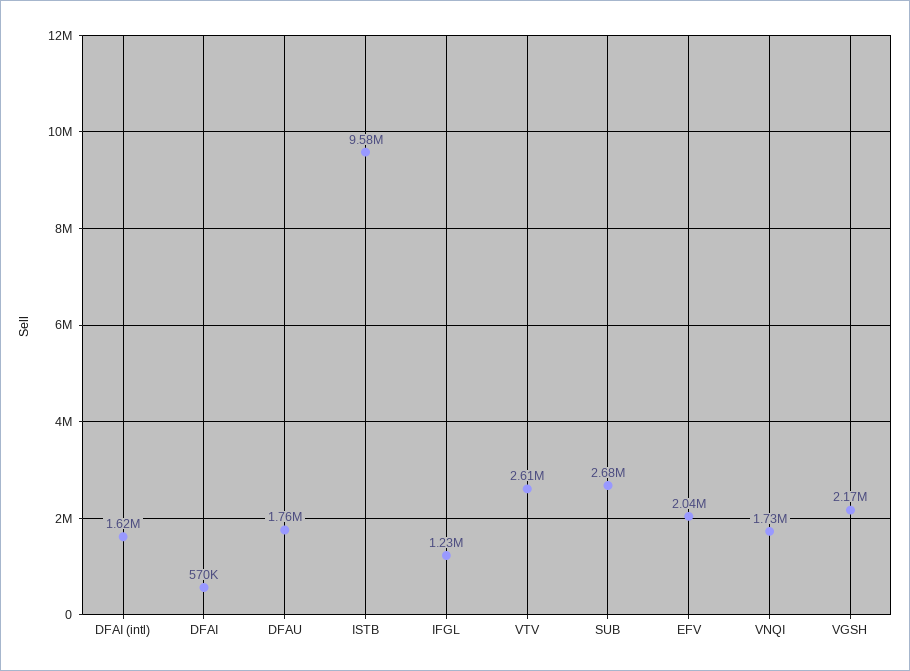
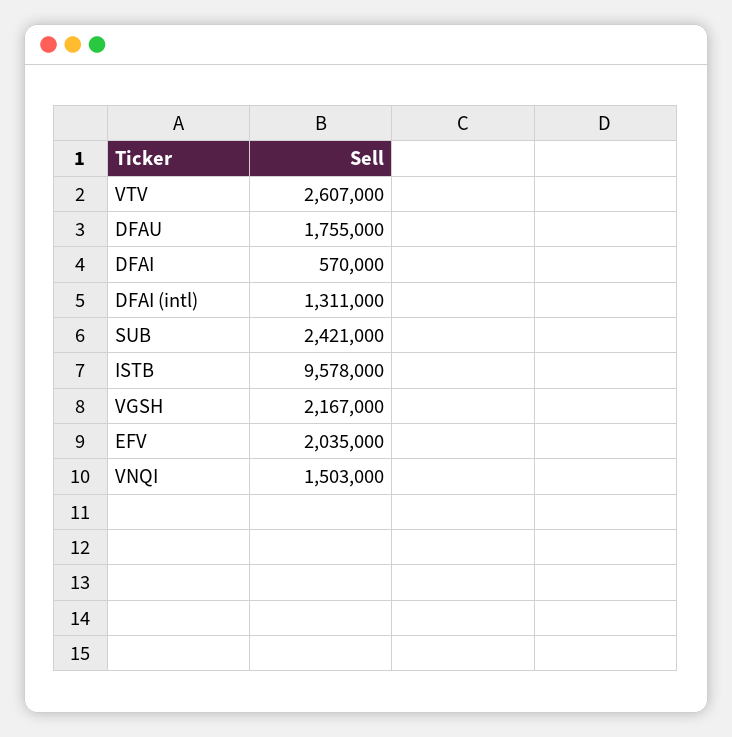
DFAI (intl): 1620000 -> 1311000
IFGL: 1230000 -> none
SUB: 2680000 -> 2421000
VNQI: 1730000 -> 1503000

